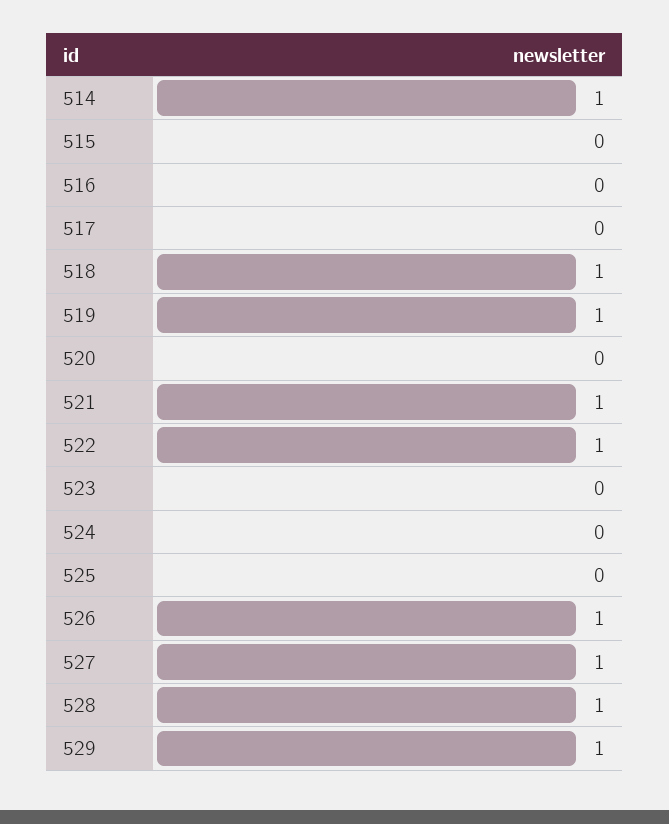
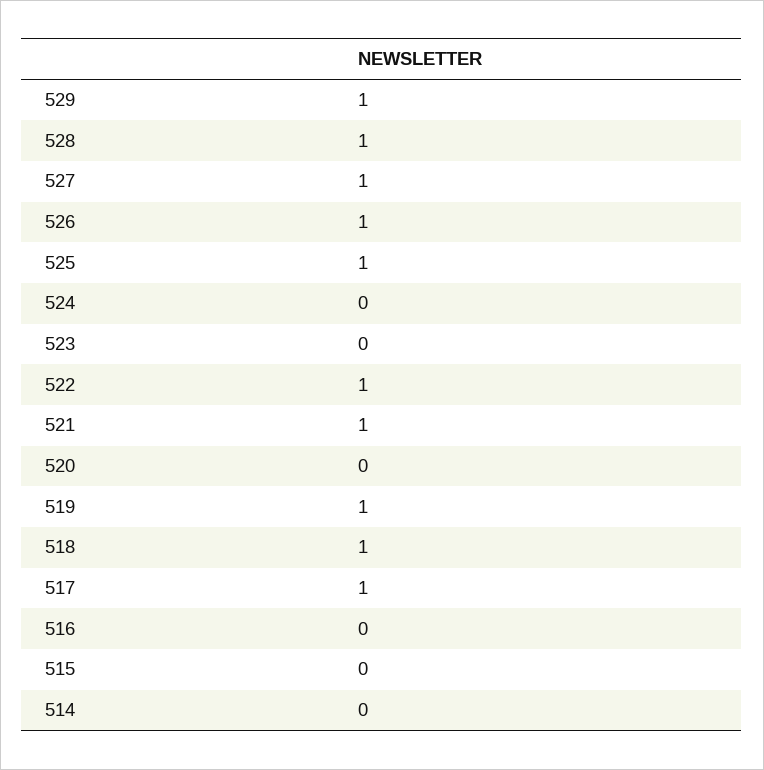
514: 1 -> 0
517: 0 -> 1
525: 0 -> 1

